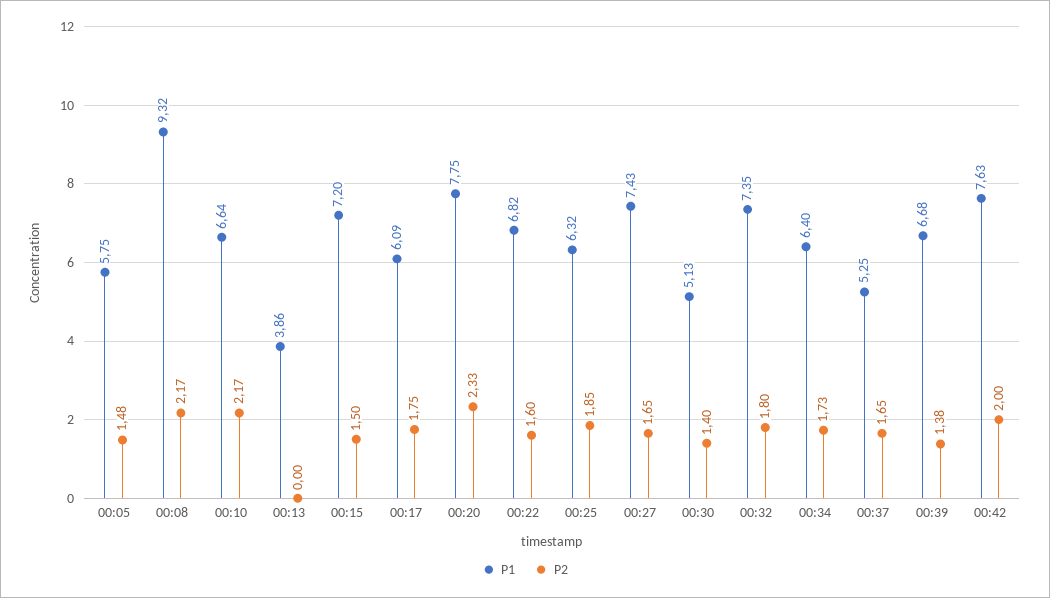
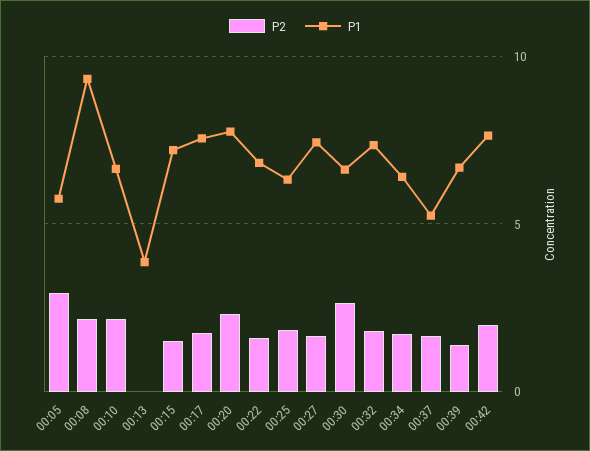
P2, 00:05: 1.48 -> 3
P1, 00:17: 6.09 -> 7.5
P1, 00:30: 5.13 -> 6.5
P2, 00:30: 1.4 -> 2.5

